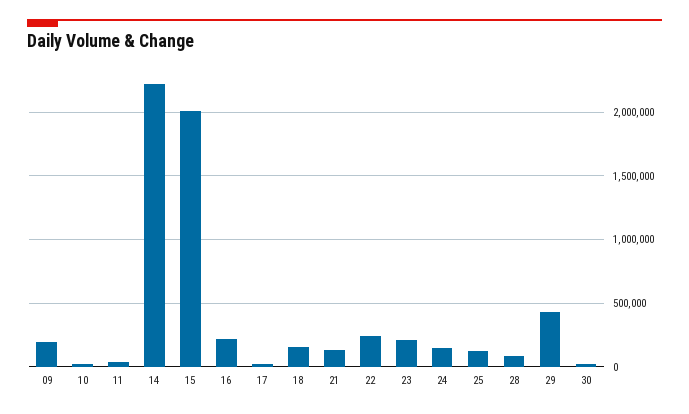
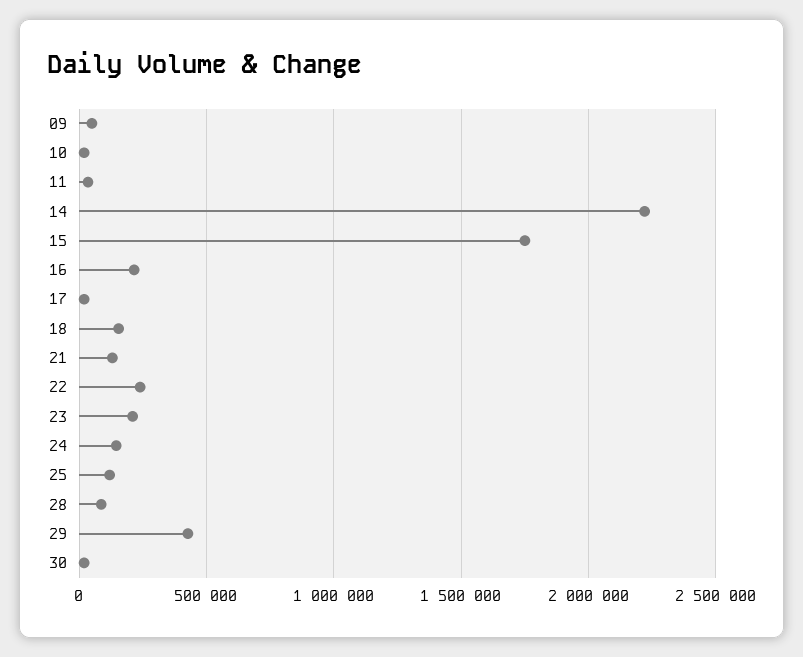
09: 200000 -> 50000
15: 2000000 -> 1750000

